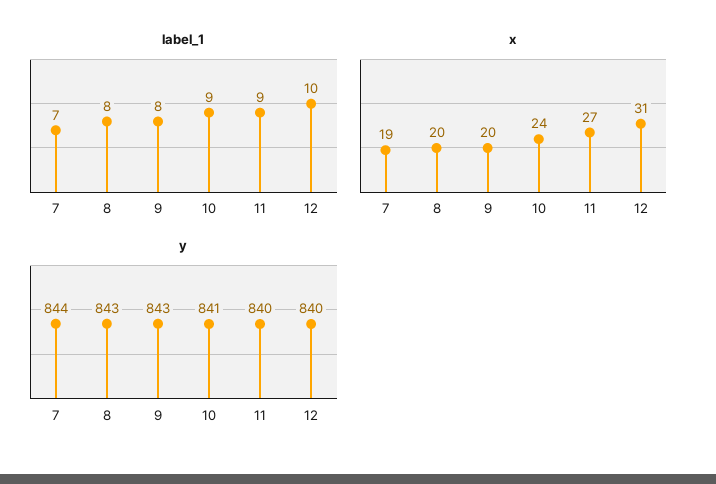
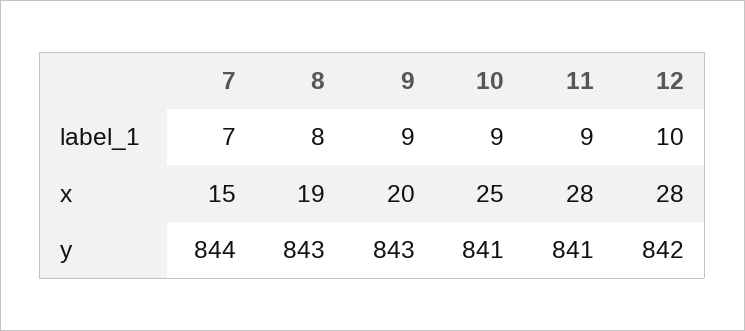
label_1, 9: 8 -> 9
x, 7: 19 -> 15
x, 8: 20 -> 19
x, 10: 24 -> 25
x, 11: 27 -> 28
x, 12: 31 -> 28
y, 11: 840 -> 841
y, 12: 840 -> 842

